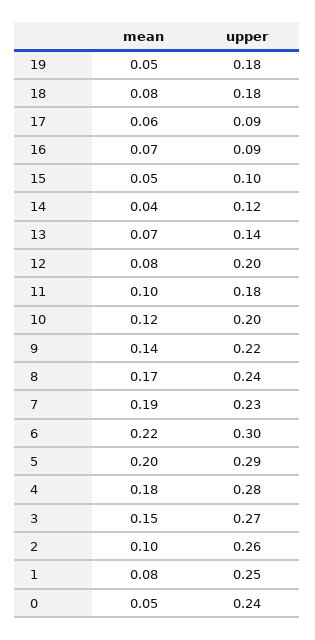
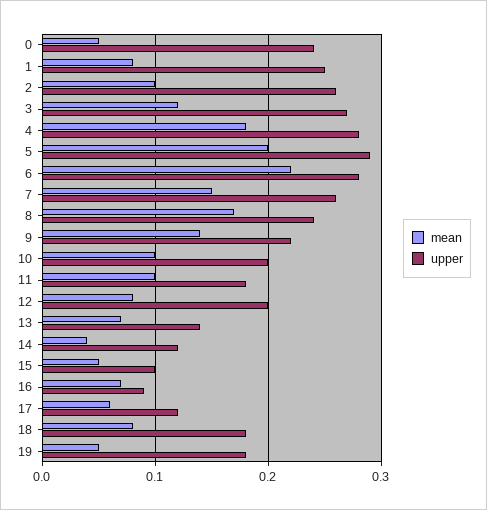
upper, 17: 0.09 -> 0.12
mean, 10: 0.12 -> 0.1
mean, 7: 0.19 -> 0.15
upper, 7: 0.23 -> 0.26
upper, 6: 0.3 -> 0.28
mean, 3: 0.15 -> 0.12

